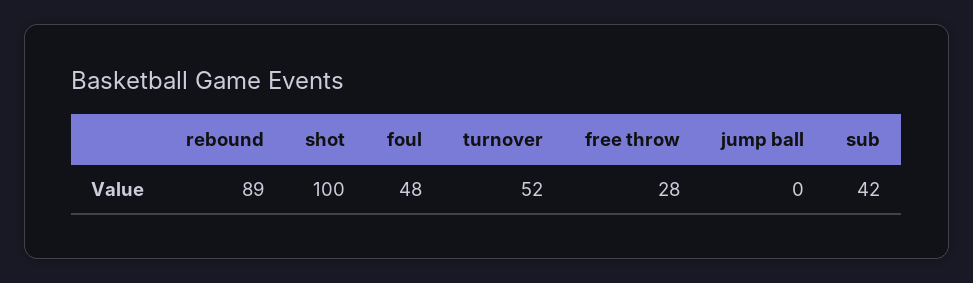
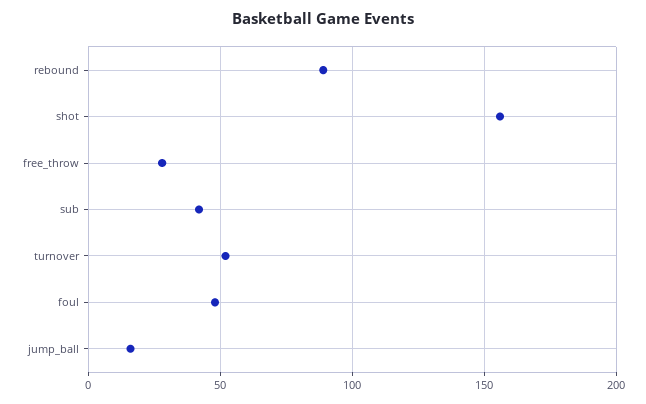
shot: 100 -> 155
jump ball: 0 -> 15

